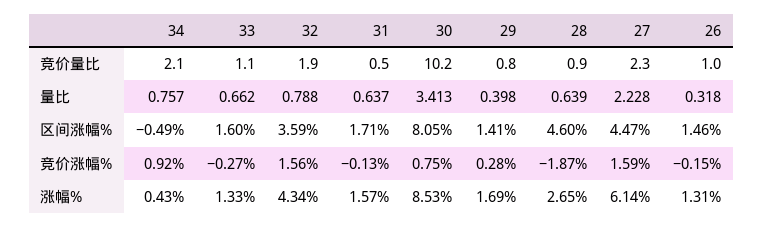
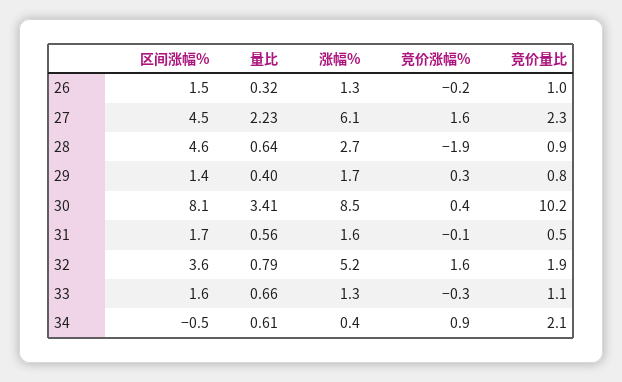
34, 量比: 0.757 -> 0.61
31, 量比: 0.637 -> 0.56
30, 竞价涨幅%: 0.75 -> 0.4
32, 涨幅%: 4.34 -> 5.2

